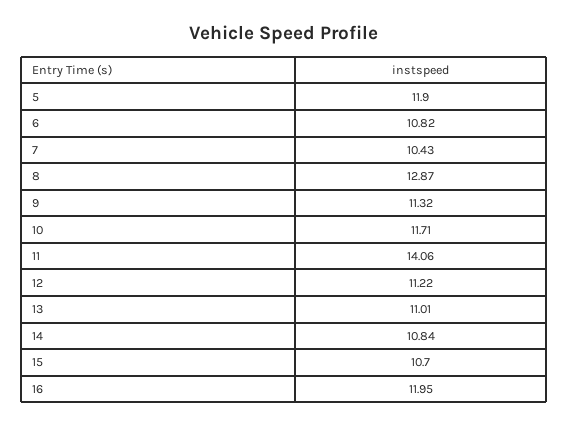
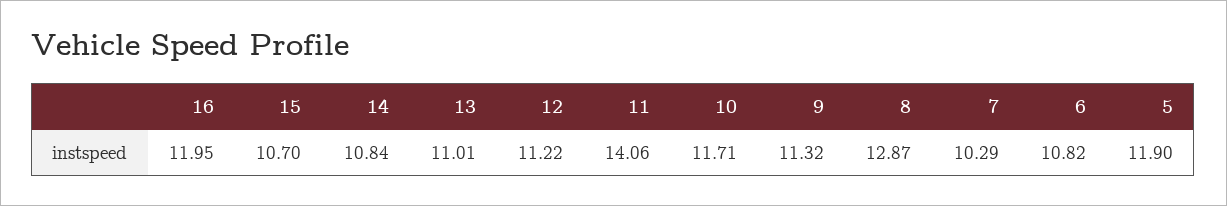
7: 10.43 -> 10.29

